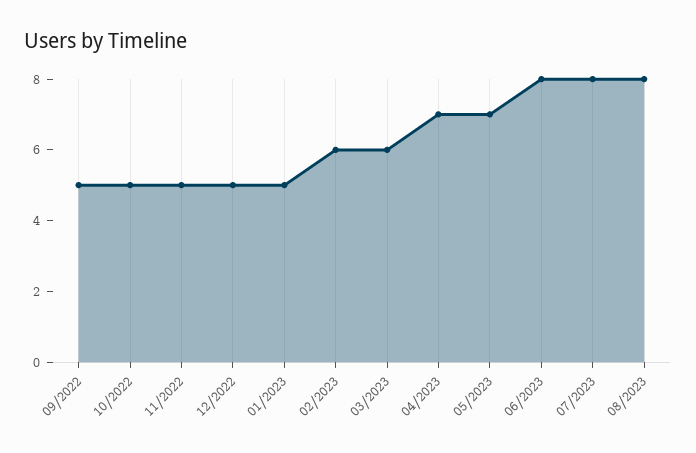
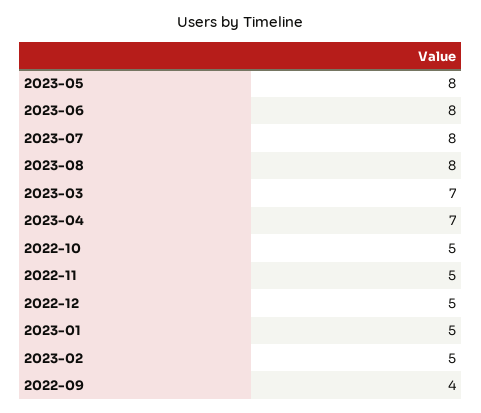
09/2022: 5 -> 4
02/2023: 6 -> 5
03/2023: 6 -> 7
05/2023: 7 -> 8

